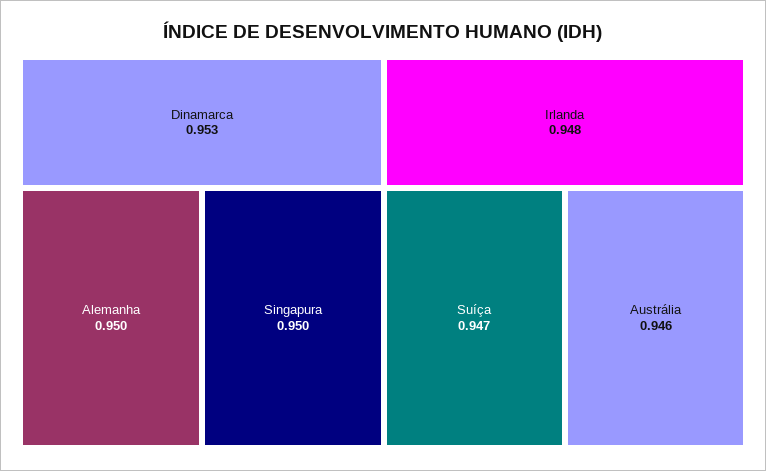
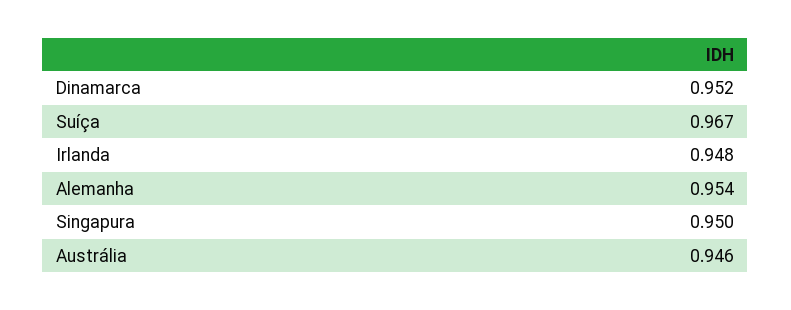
Dinamarca: 0.953 -> 0.952
Alemanha: 0.95 -> 0.954
Suíça: 0.947 -> 0.967

